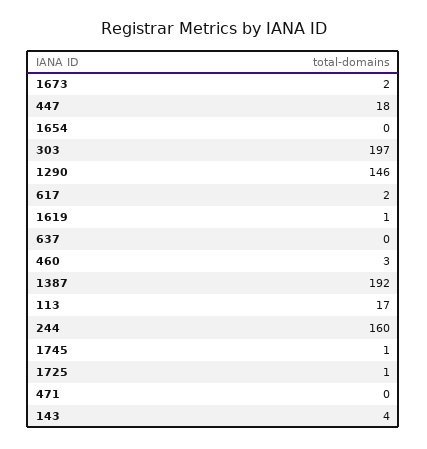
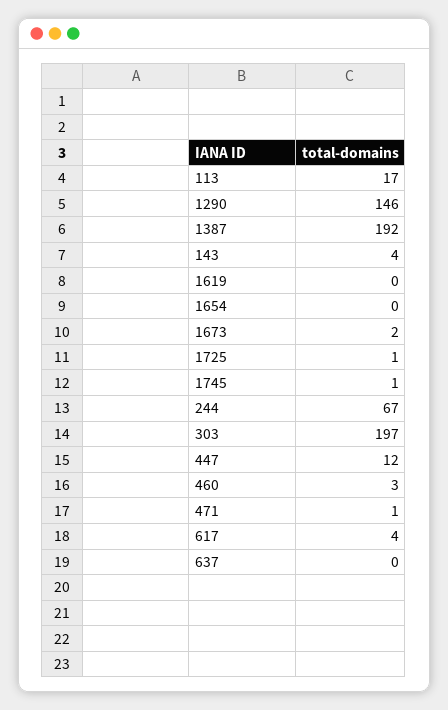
447: 18 -> 12
617: 2 -> 4
1619: 1 -> 0
244: 160 -> 67
471: 0 -> 1

